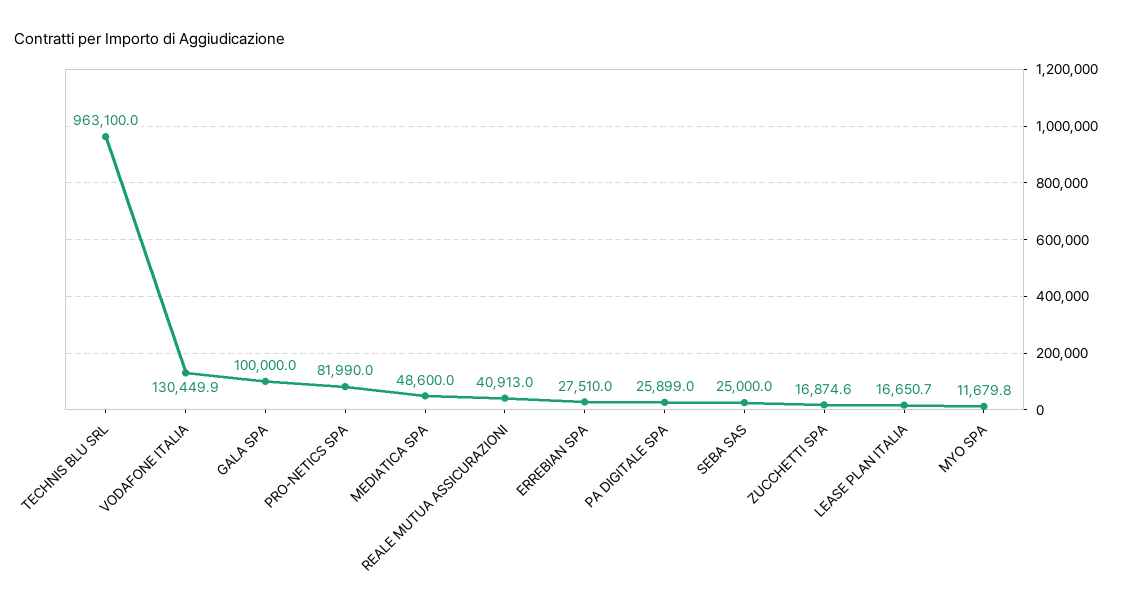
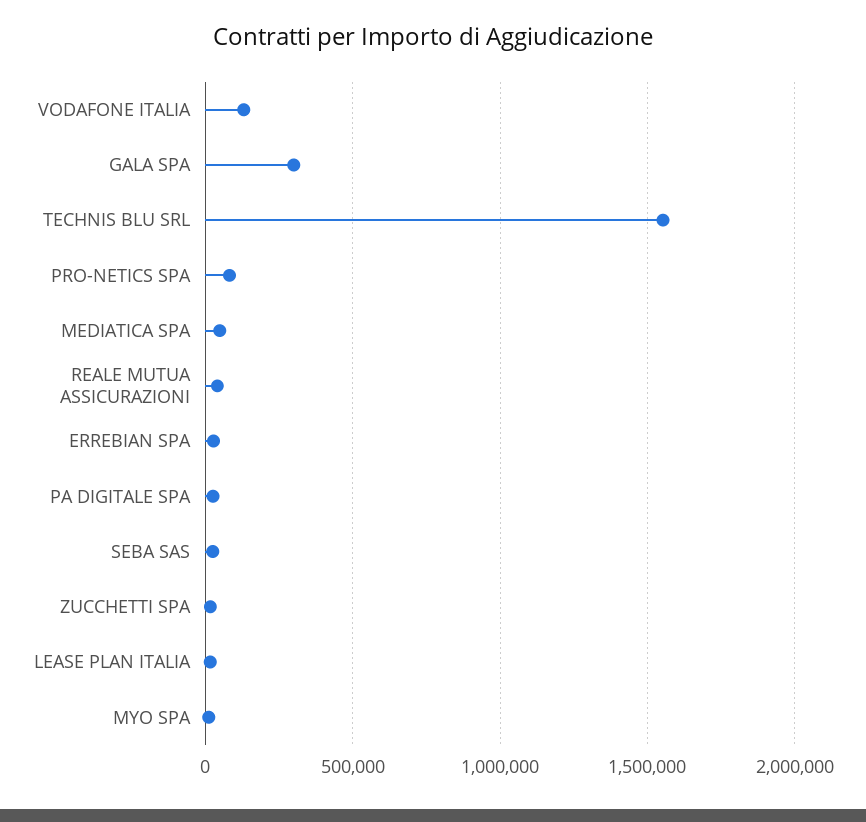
TECHNIS BLU SRL: 963100 -> 1550000
GALA SPA: 100000 -> 300000

